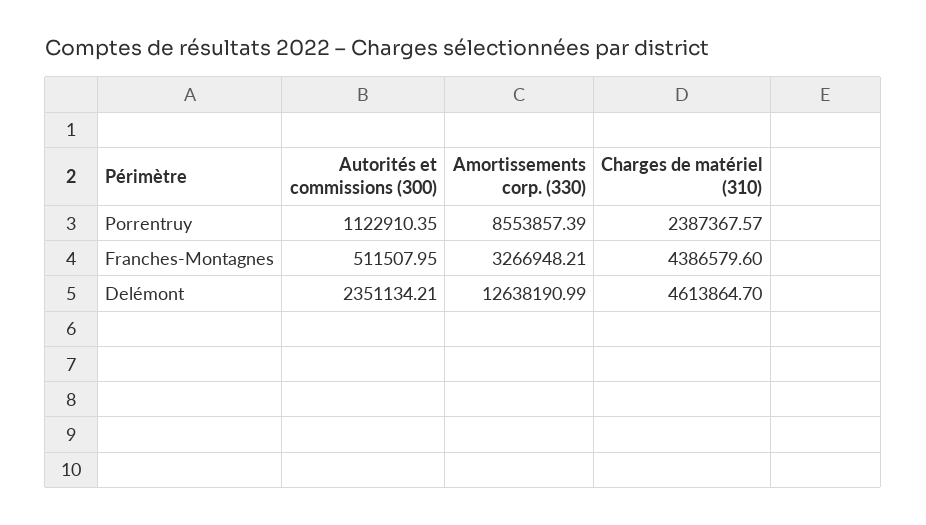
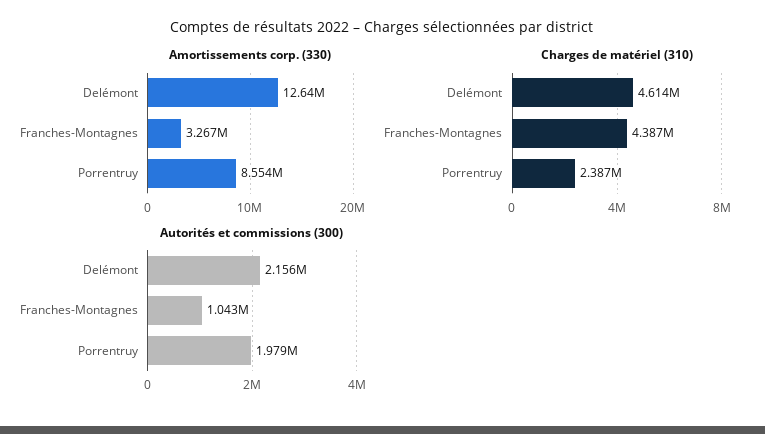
Autorités et commissions (300), Porrentruy: 1122910.35 -> 1979000
Autorités et commissions (300), Franches-Montagnes: 511507.95 -> 1043000
Autorités et commissions (300), Delémont: 2351134.21 -> 2156000

